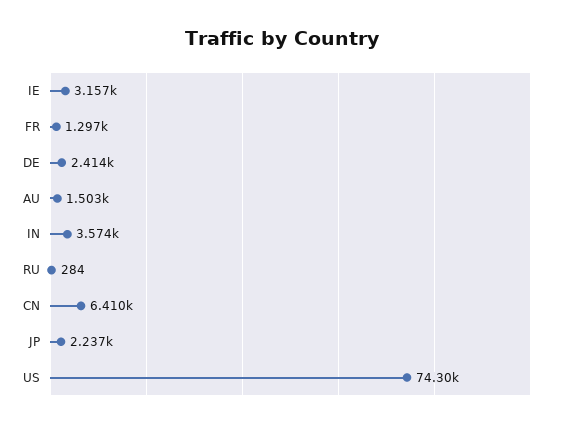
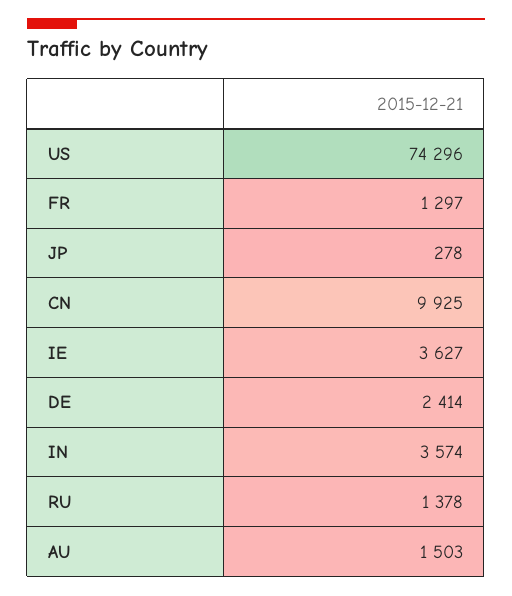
IE: 3157 -> 3627
RU: 284 -> 1378
CN: 6410 -> 9925
JP: 2237 -> 278

